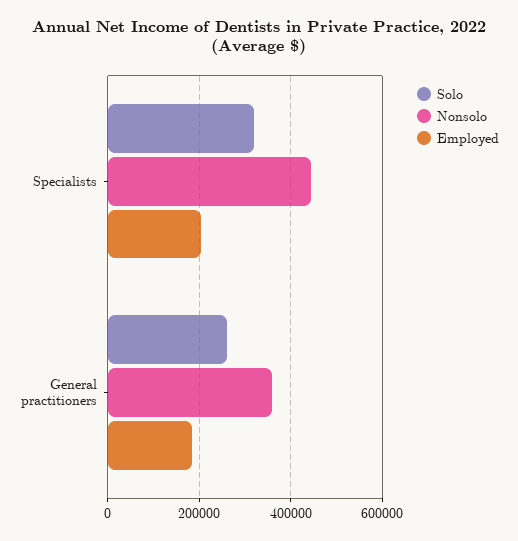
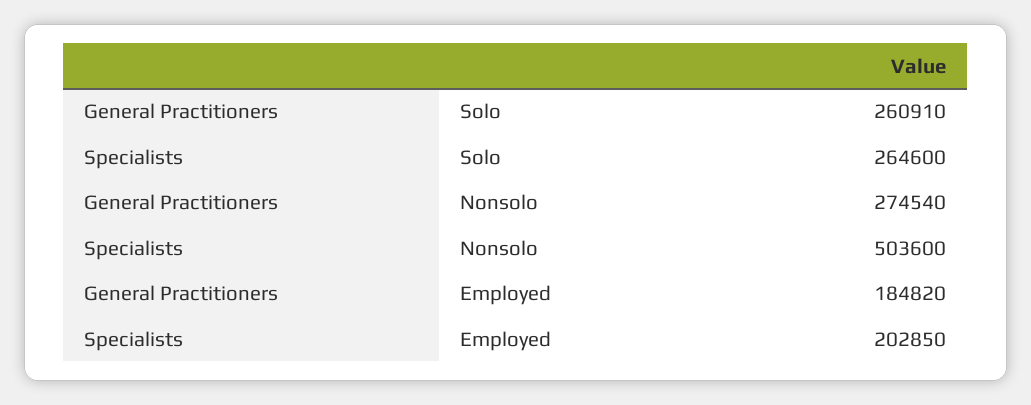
Solo, Specialists: 320000 -> 264600
Nonsolo, Specialists: 440000 -> 503600
Nonsolo, General practitioners: 360000 -> 274540

